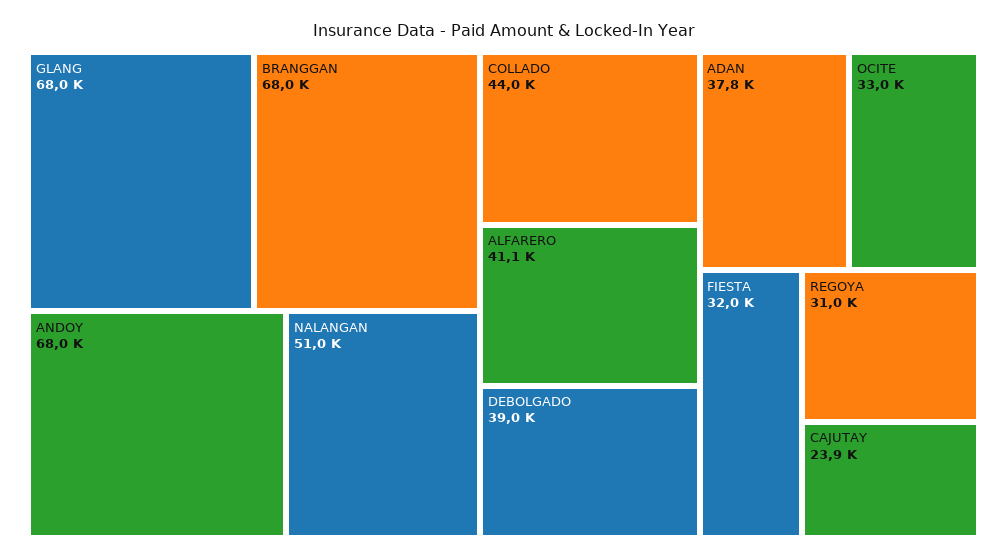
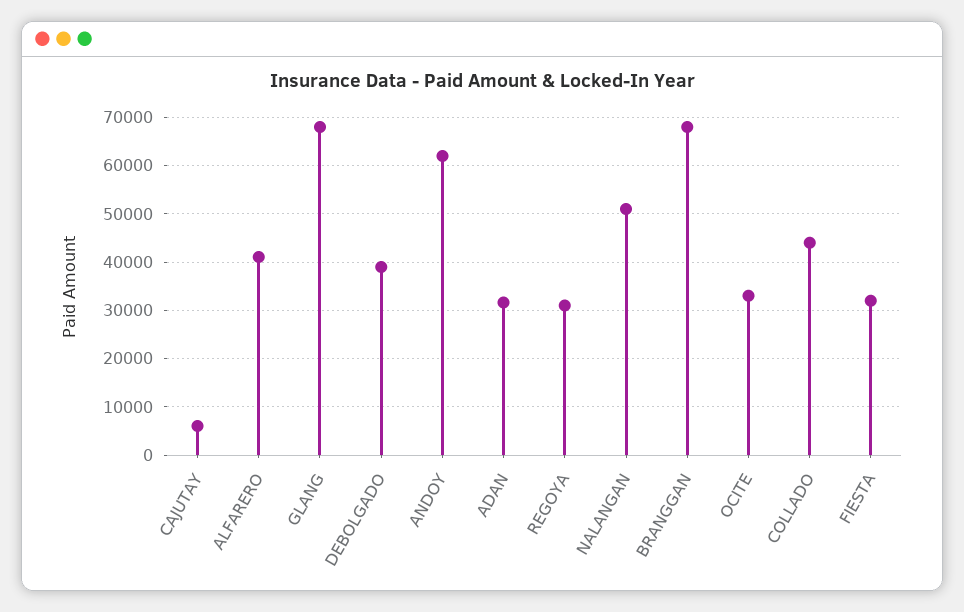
ANDOY: 68000 -> 62000
ADAN: 37800 -> 32000
CAJUTAY: 23900 -> 6000

